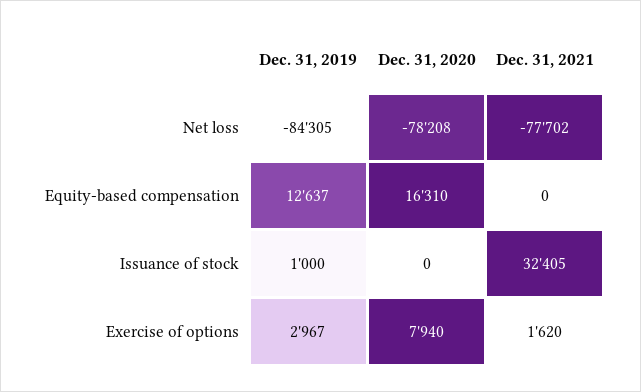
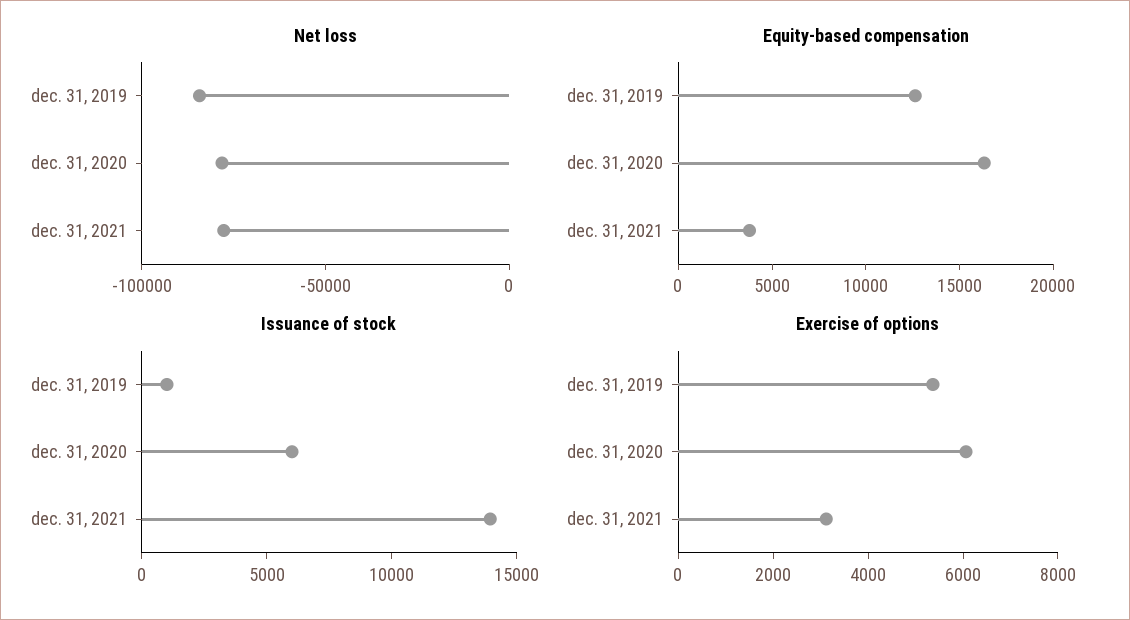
Equity-based compensation, Dec. 31, 2021: 0 -> 4000
Issuance of stock, Dec. 31, 2020: 0 -> 6000
Issuance of stock, Dec. 31, 2021: 32405 -> 14000
Exercise of options, Dec. 31, 2019: 2967 -> 5500
Exercise of options, Dec. 31, 2020: 7940 -> 6000
Exercise of options, Dec. 31, 2021: 1620 -> 3000

